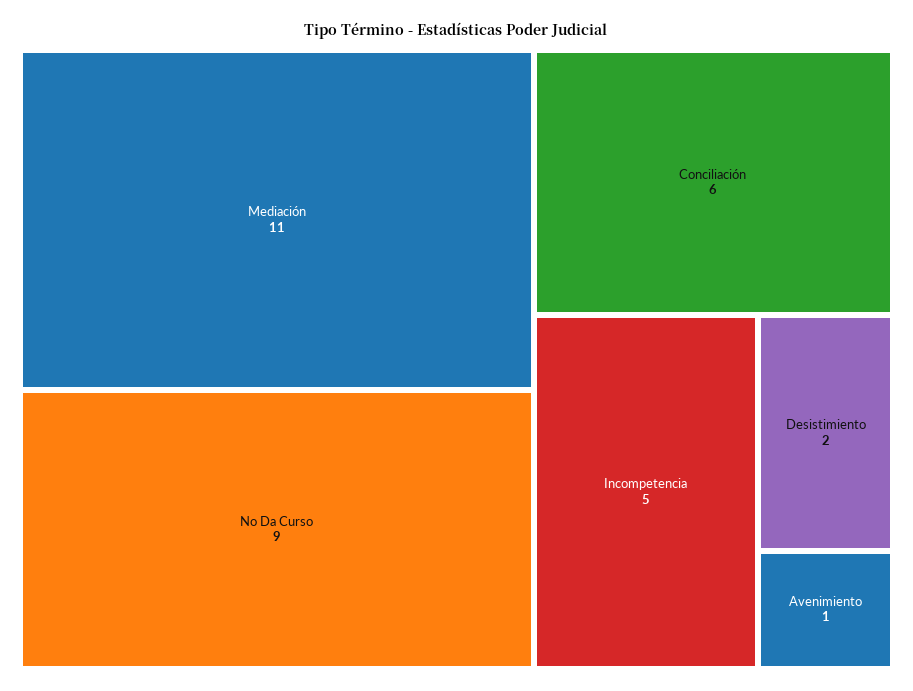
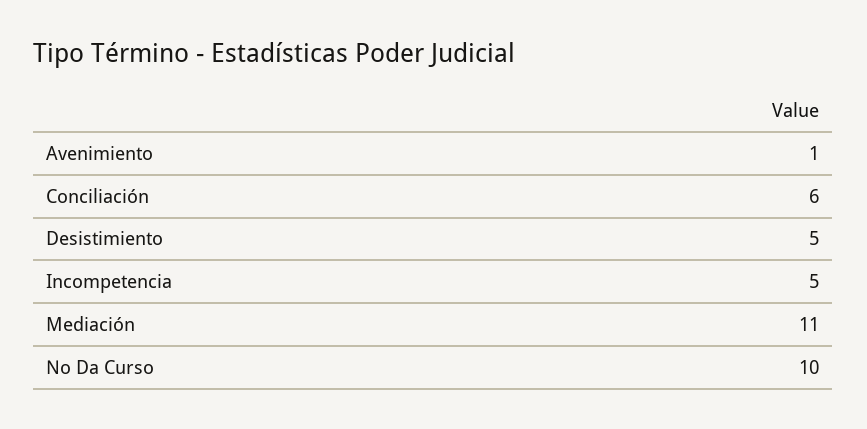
No Da Curso: 9 -> 10
Desistimiento: 2 -> 5

